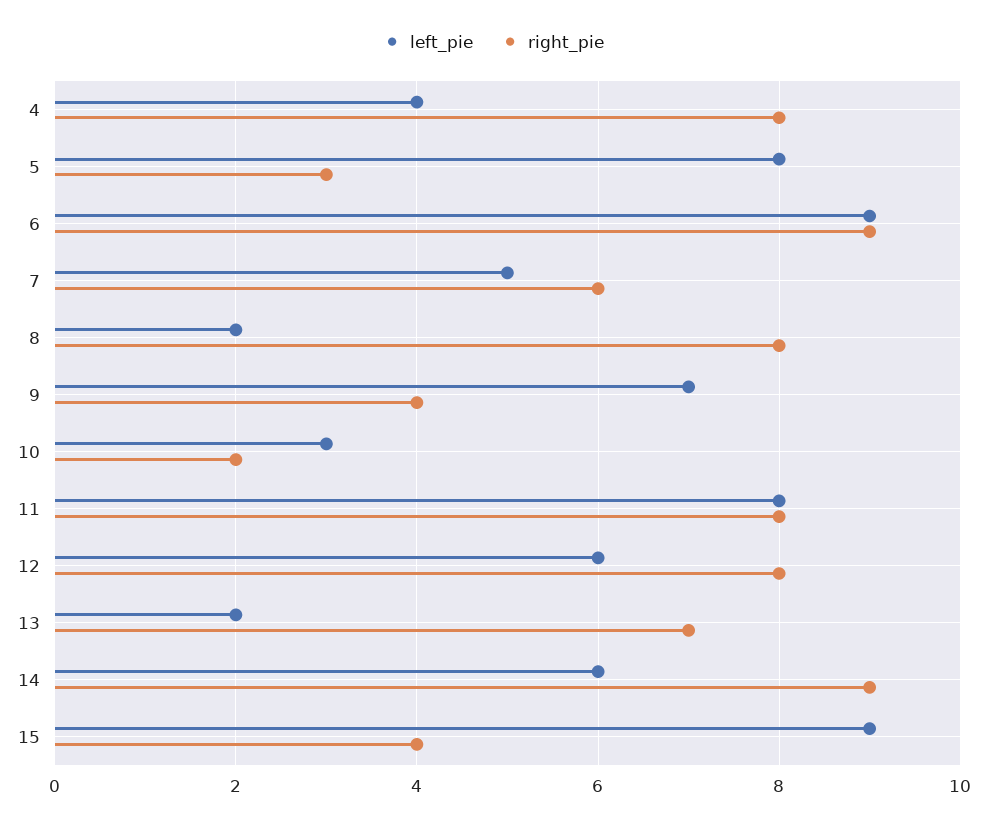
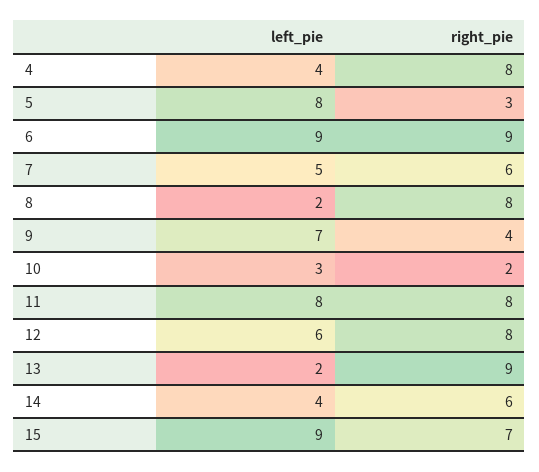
right_pie, 13: 7 -> 9
left_pie, 14: 6 -> 4
right_pie, 14: 9 -> 6
right_pie, 15: 4 -> 7

